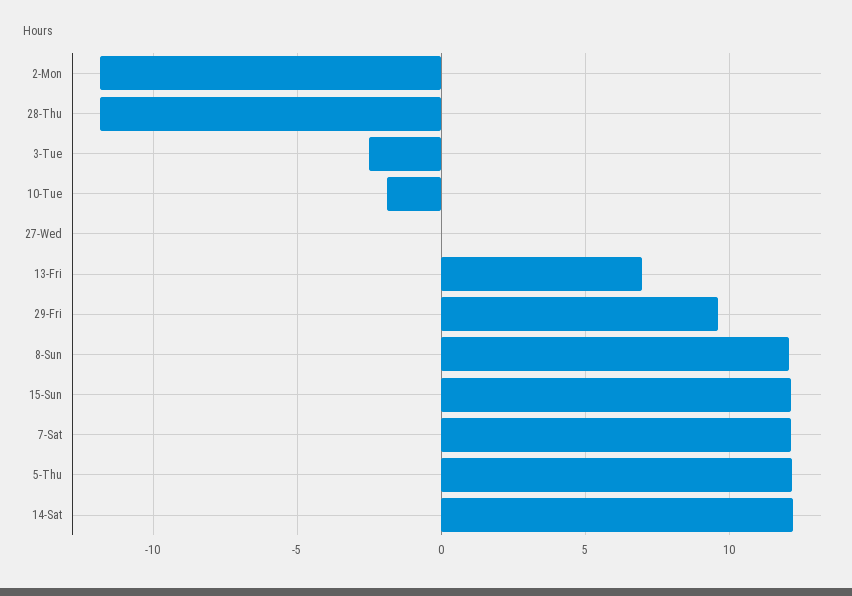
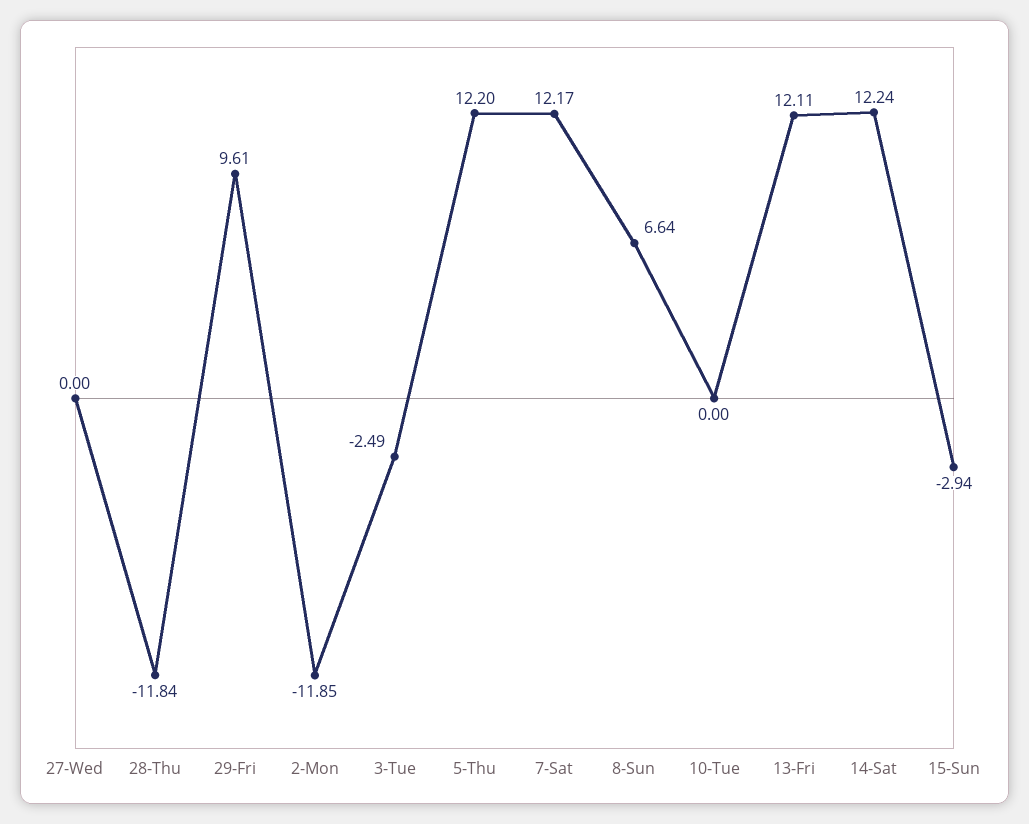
10-Tue: -2 -> 0
13-Fri: 7 -> 12.11
8-Sun: 12 -> 6.64
15-Sun: 12 -> -2.94

